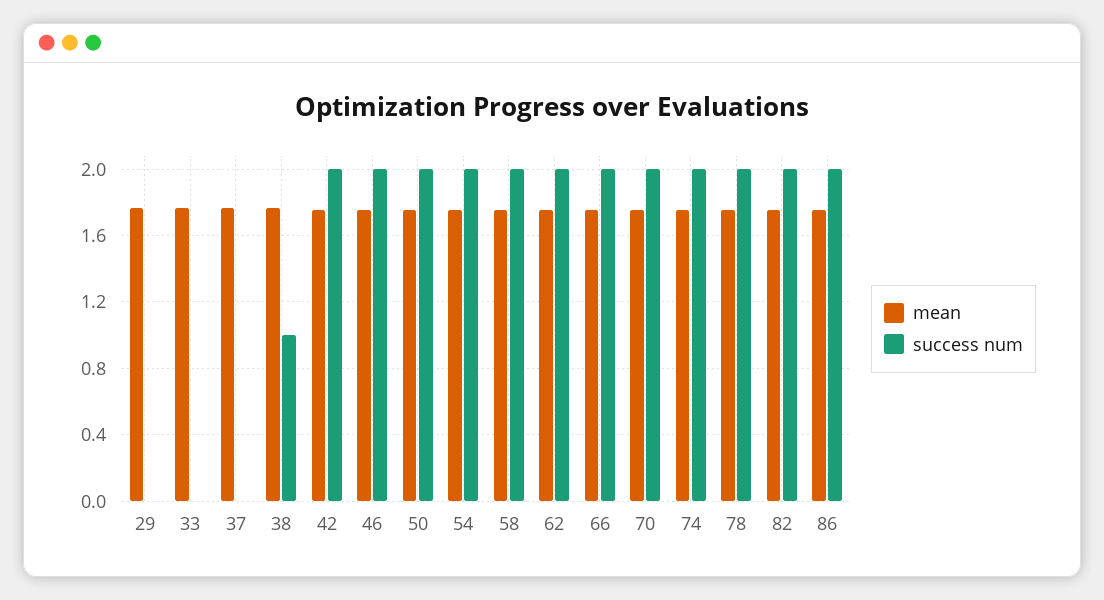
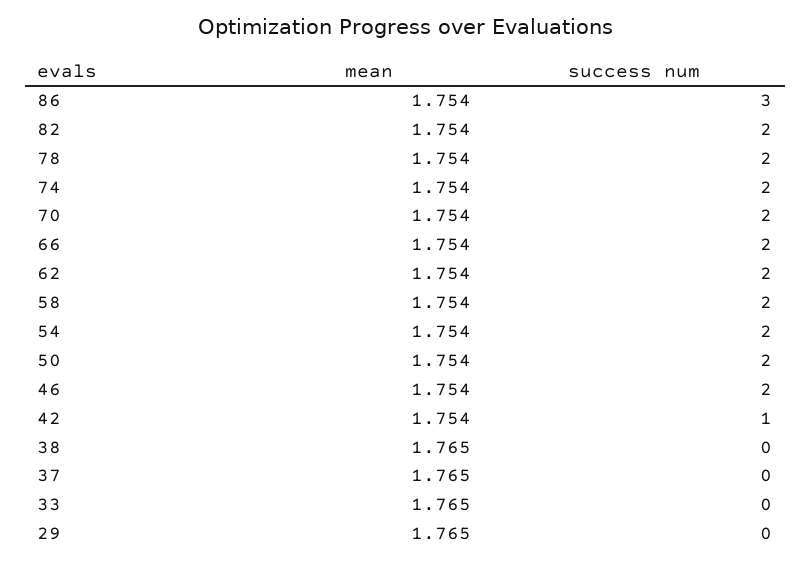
success num, 38: 1 -> 0
success num, 42: 2 -> 1
success num, 86: 2 -> 3

